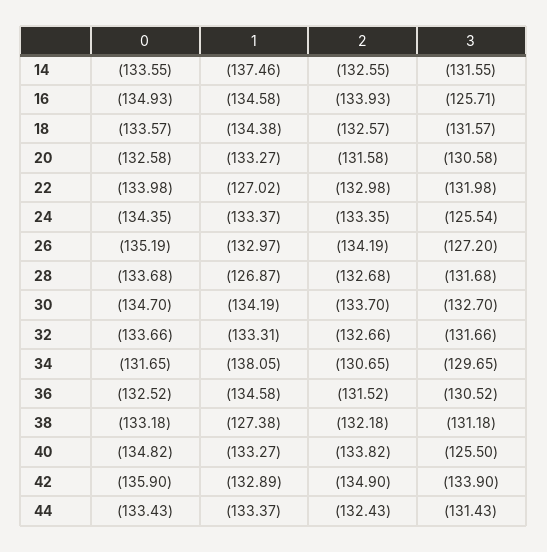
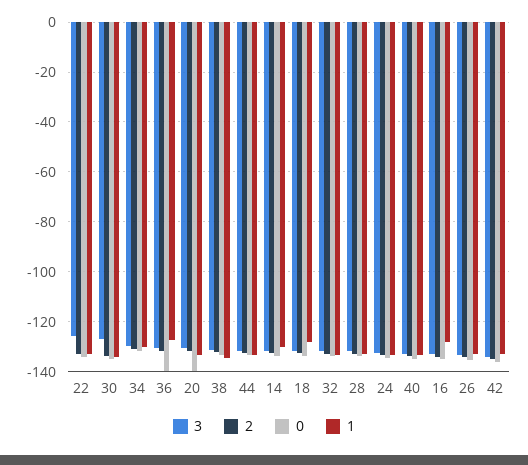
1, 14: -137.46 -> -130
1, 16: -134.58 -> -127.5
3, 16: -125.71 -> -132.5
1, 18: -134.38 -> -127.5
0, 20: -132.58 -> -140
1, 22: -127.02 -> -132.5
3, 22: -131.98 -> -125
3, 24: -125.54 -> -132.5
3, 26: -127.2 -> -132.5
1, 28: -126.87 -> -132.5
3, 30: -132.7 -> -127.5
1, 34: -138.05 -> -130
0, 36: -132.52 -> -140
1, 36: -134.58 -> -127.5
1, 38: -127.38 -> -135
3, 40: -125.5 -> -132.5

